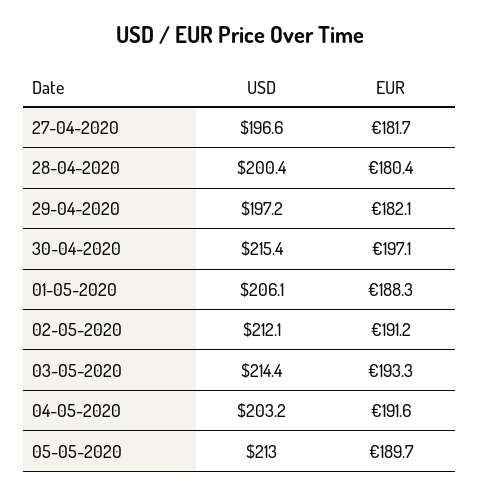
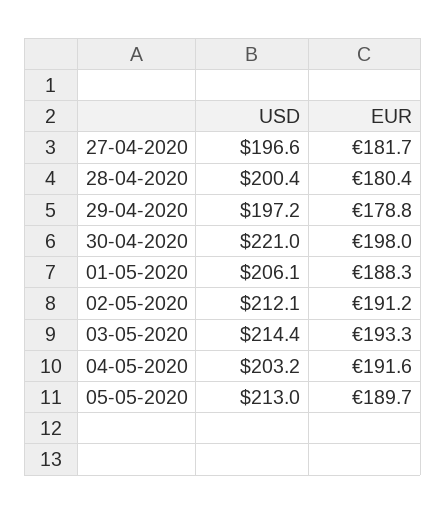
EUR, 29-04-2020: 182.1 -> 178.8
USD, 30-04-2020: 215.4 -> 221
EUR, 30-04-2020: 197.1 -> 198

